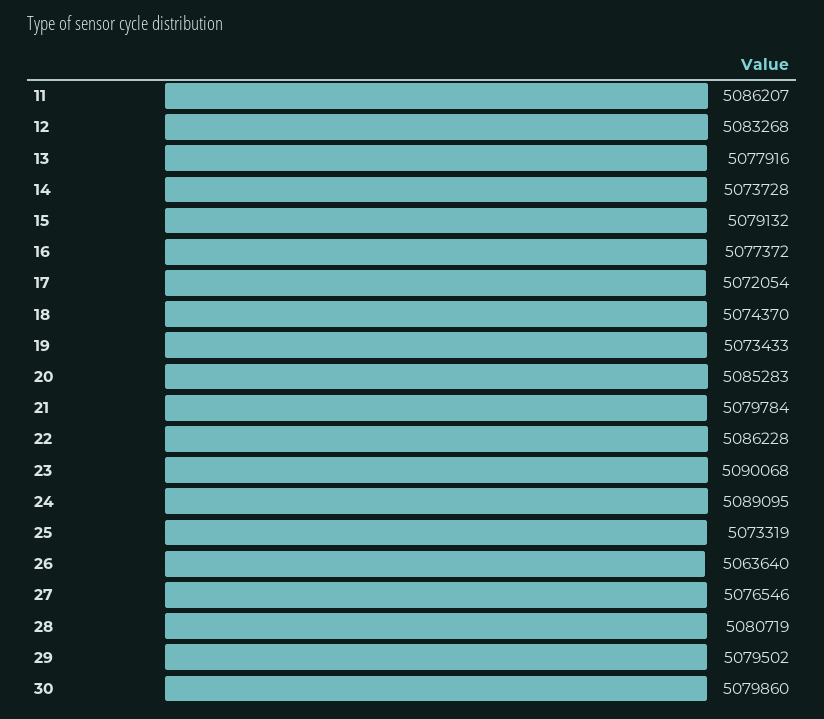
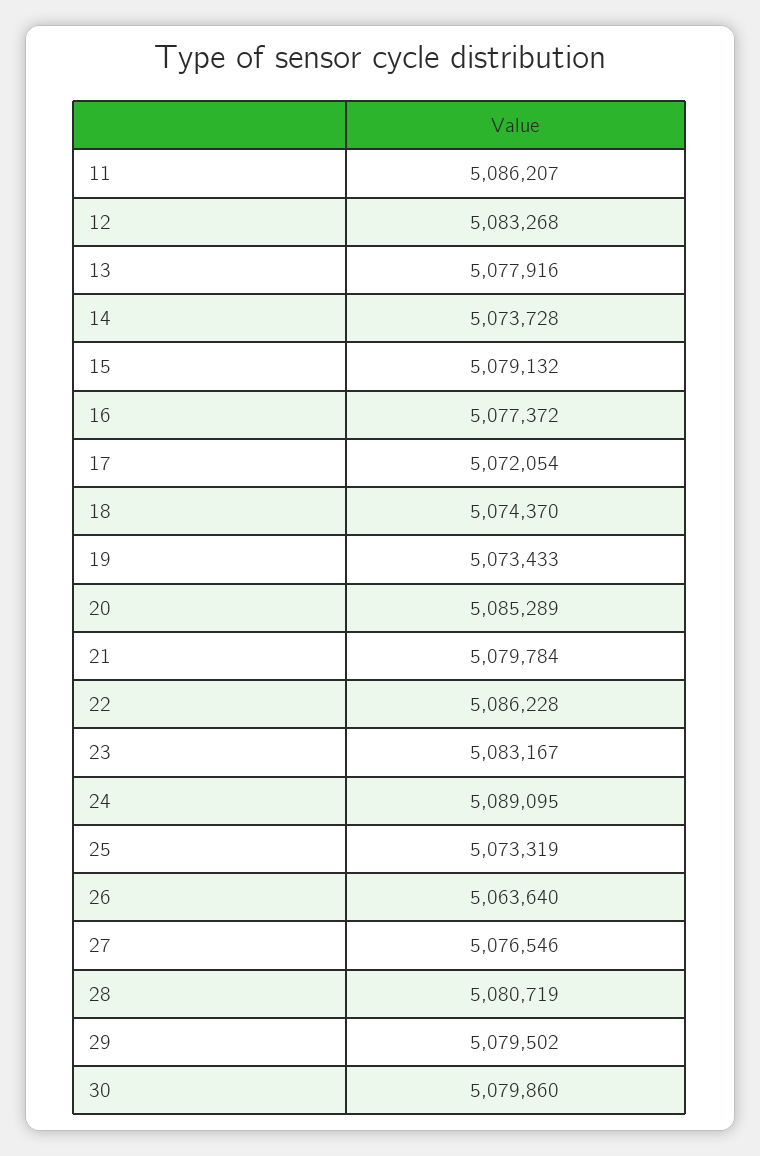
20: 5085283 -> 5085289
23: 5090068 -> 5083167

